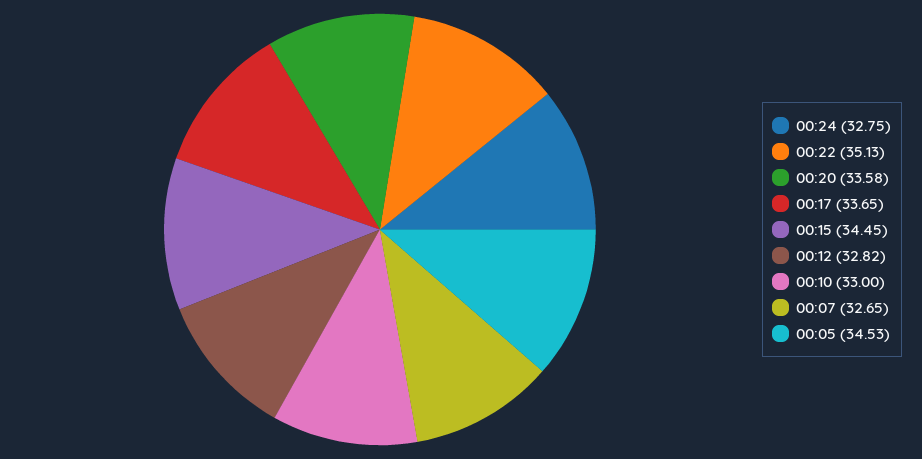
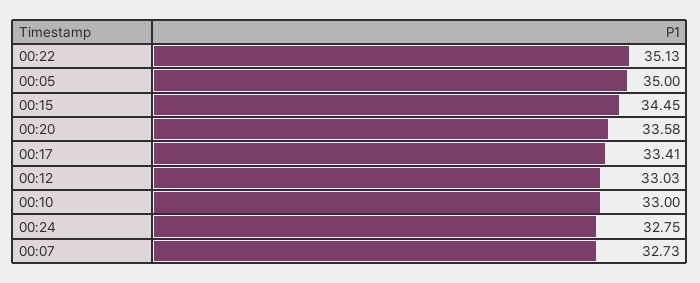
00:17: 33.65 -> 33.41
00:12: 32.82 -> 33.03
00:07: 32.65 -> 32.73
00:05: 34.53 -> 35

